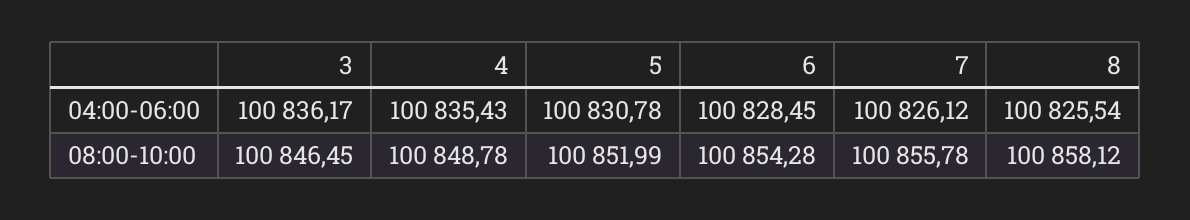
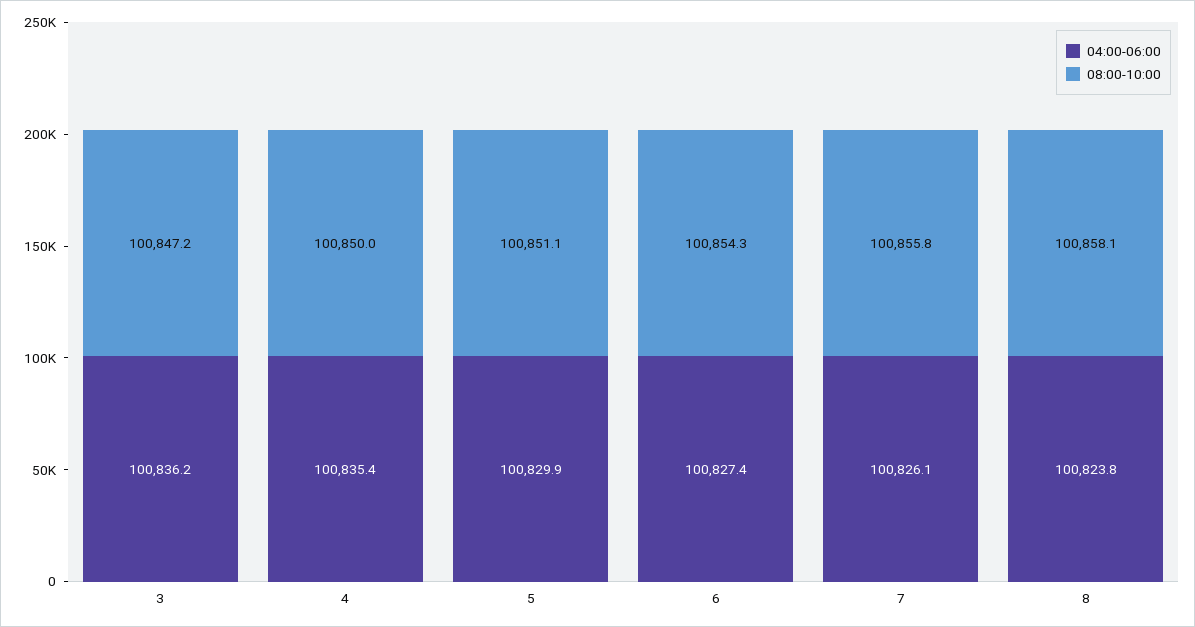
04:00-06:00, 5: 100830.78 -> 100829.9
04:00-06:00, 6: 100828.45 -> 100827.4
04:00-06:00, 8: 100825.54 -> 100823.8
08:00-10:00, 3: 100846.45 -> 100847.2
08:00-10:00, 4: 100848.78 -> 100850
08:00-10:00, 5: 100851.99 -> 100851.1

